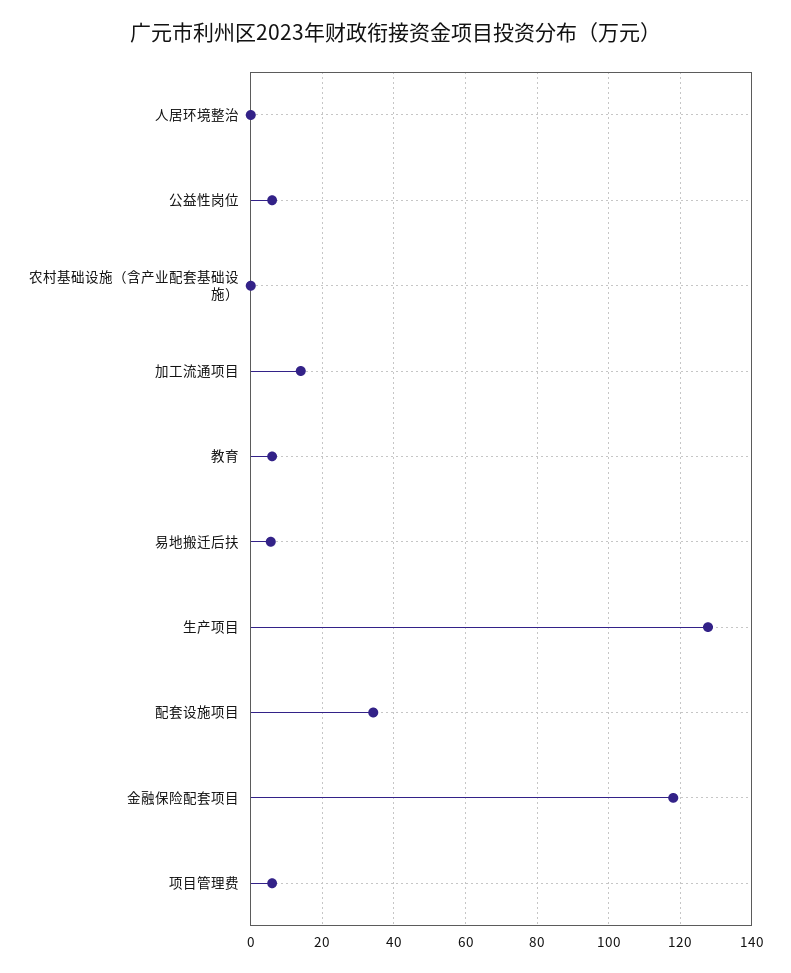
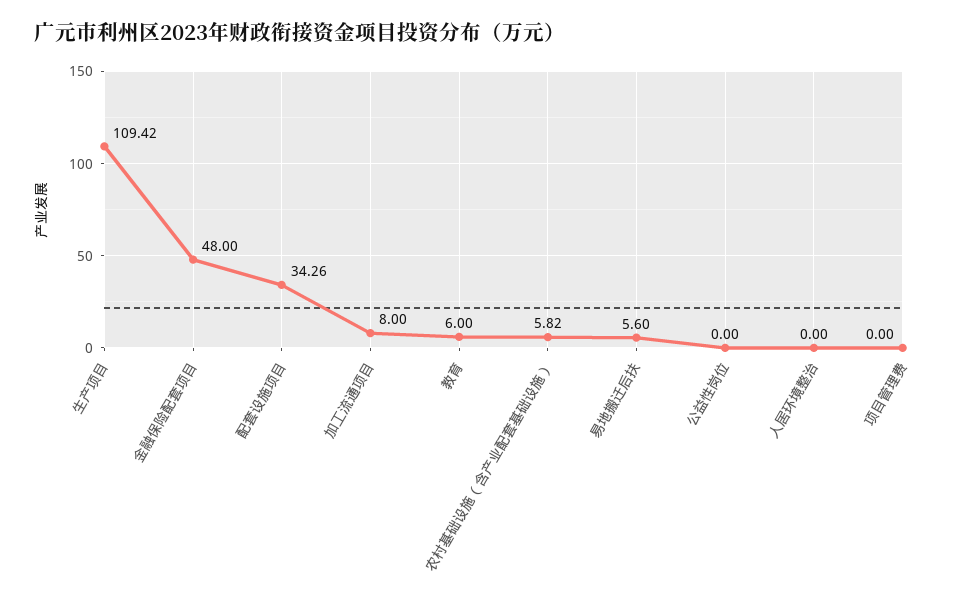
公益性岗位: 6 -> 0
农村基础设施（含产业配套基础设施）: 0 -> 5.82
加工流通项目: 14 -> 8
生产项目: 128 -> 109.42
金融保险配套项目: 118 -> 48
项目管理费: 6 -> 0

